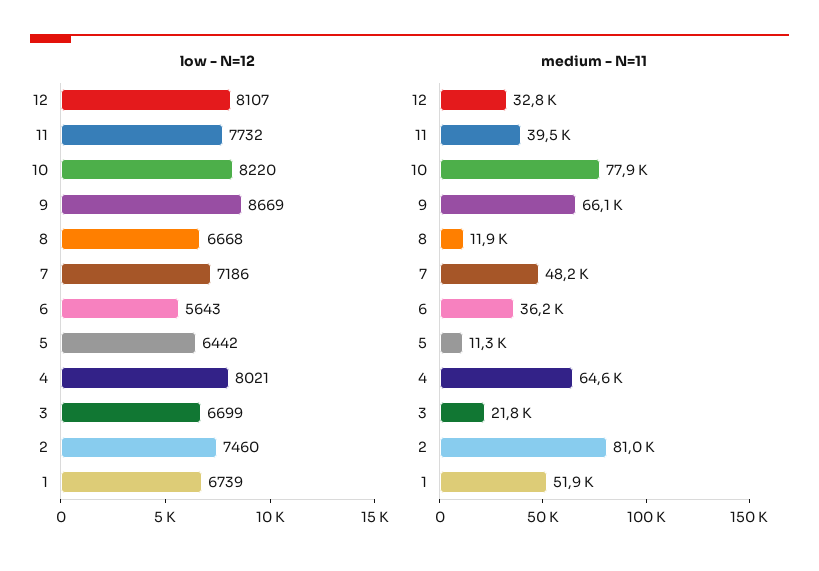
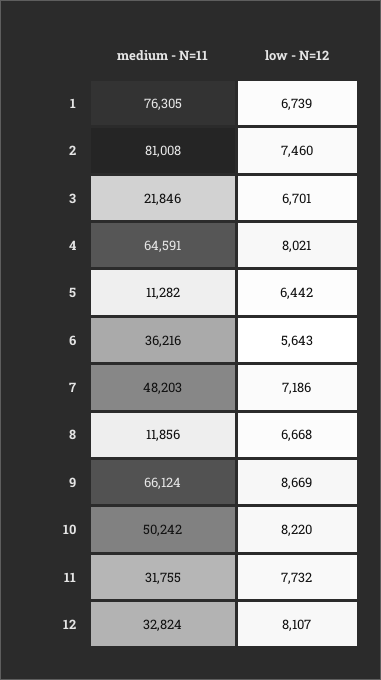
low - N=12, 3: 6699 -> 6701
medium - N=11, 11: 39500 -> 31755
medium - N=11, 10: 77900 -> 50242
medium - N=11, 1: 51900 -> 76305

